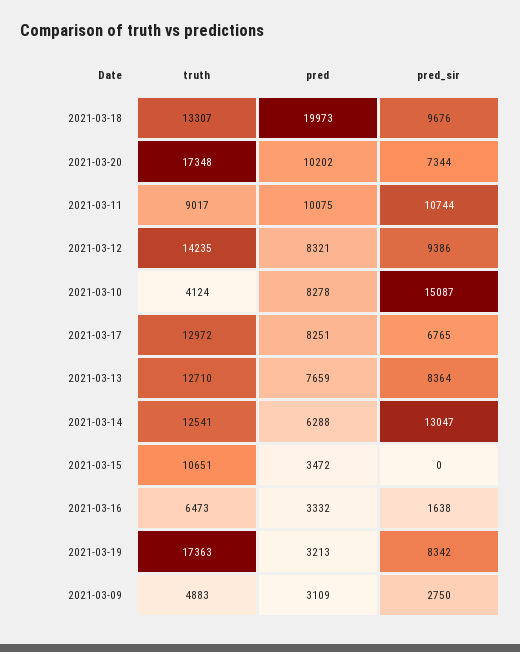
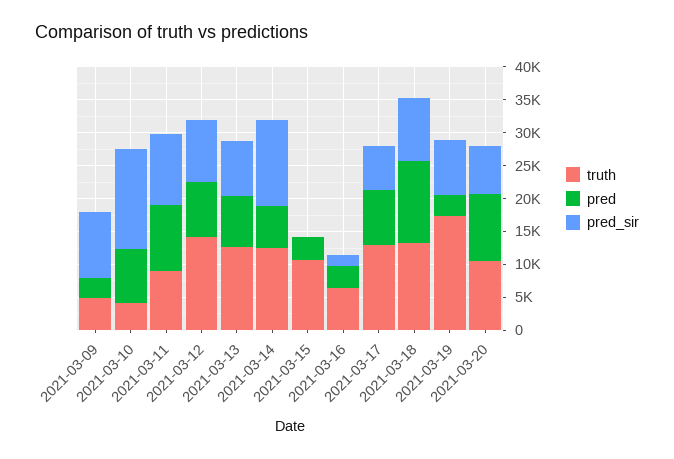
pred, 2021-03-18: 19973 -> 12500
truth, 2021-03-20: 17348 -> 10000
pred_sir, 2021-03-09: 2750 -> 10000

